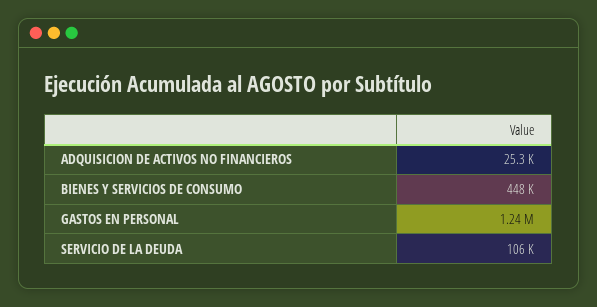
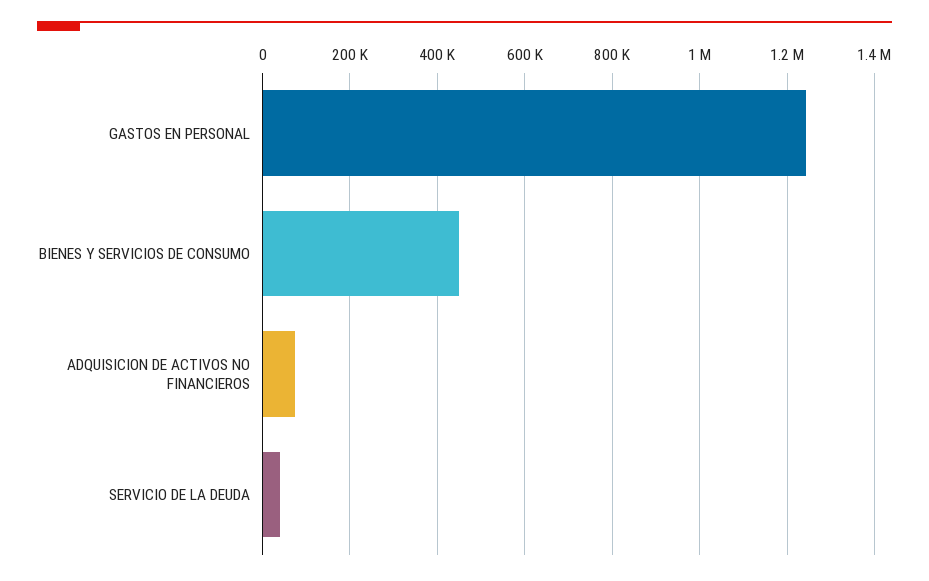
ADQUISICION DE ACTIVOS NO FINANCIEROS: 25300 -> 80000
SERVICIO DE LA DEUDA: 106000 -> 40000

